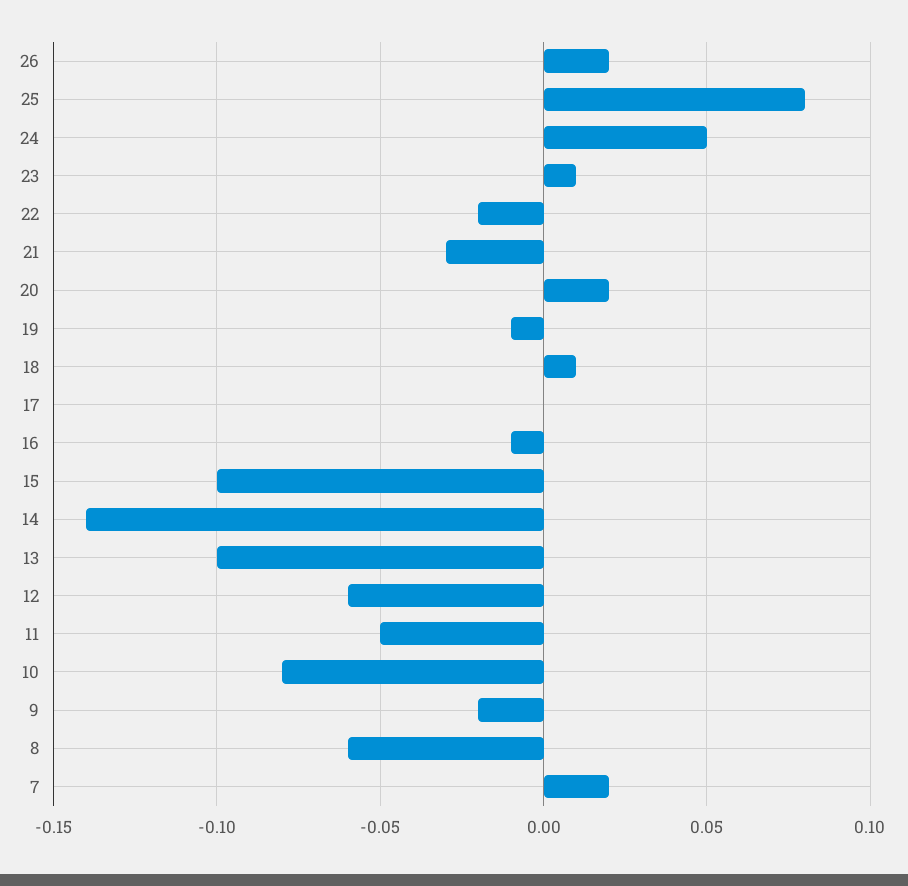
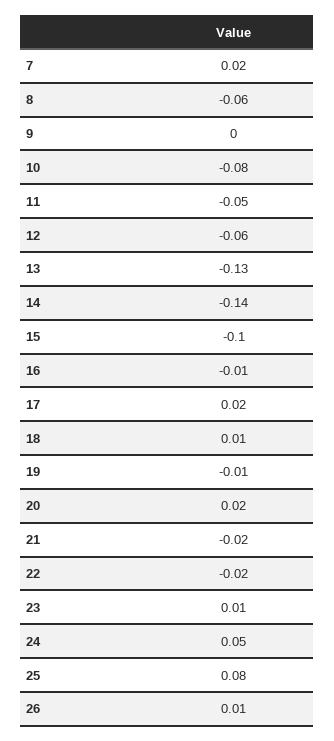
26: 0.02 -> 0.01
21: -0.03 -> -0.02
17: 0 -> 0.02
13: -0.1 -> -0.13
9: -0.02 -> 0

